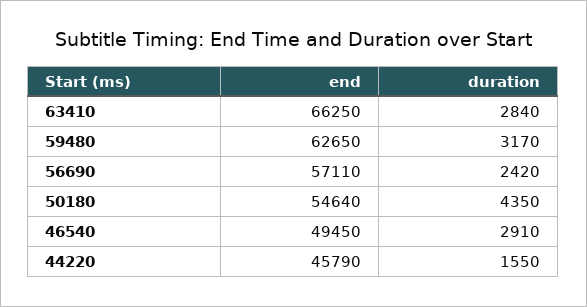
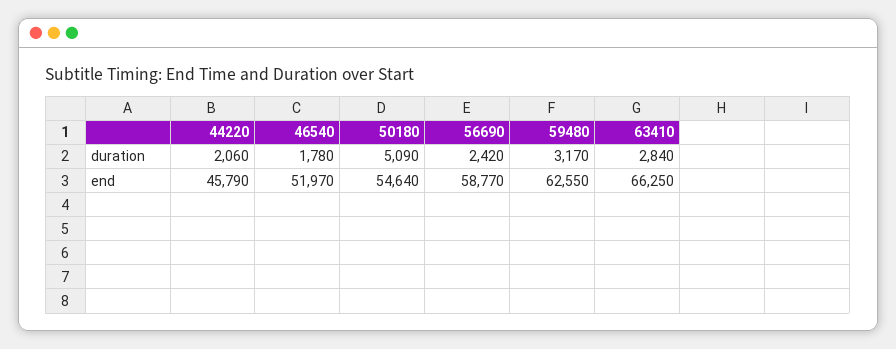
end, 59480: 62650 -> 62550
end, 56690: 57110 -> 58770
duration, 50180: 4350 -> 5090
end, 46540: 49450 -> 51970
duration, 46540: 2910 -> 1780
duration, 44220: 1550 -> 2060

